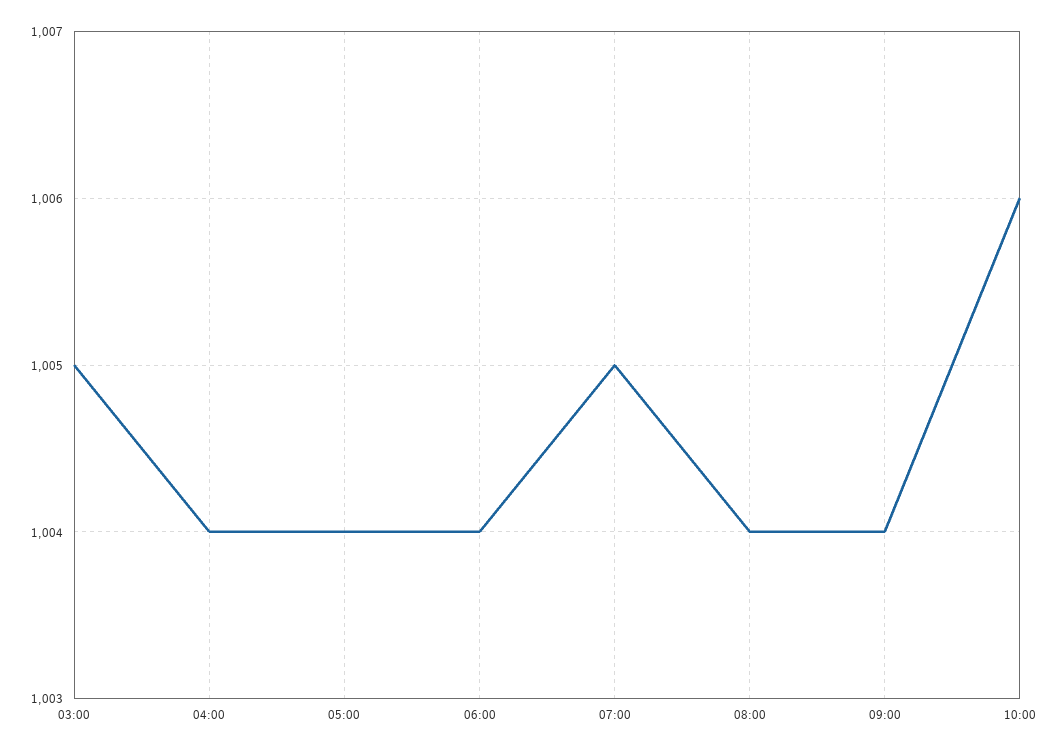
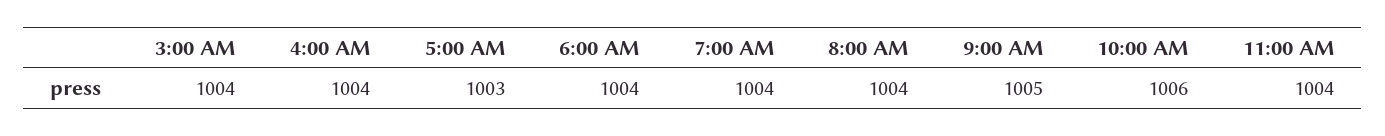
03:00: 1005 -> 1004
05:00: 1004 -> 1003
07:00: 1005 -> 1004
09:00: 1004 -> 1005
11:00 AM: none -> 1004

